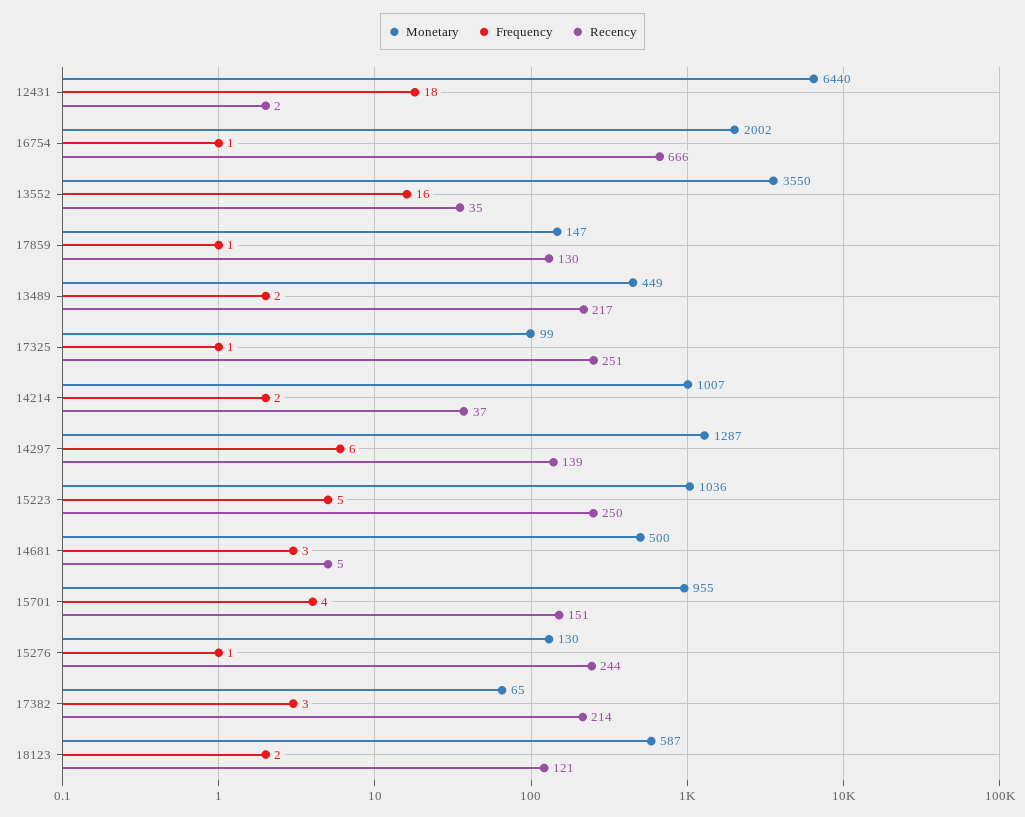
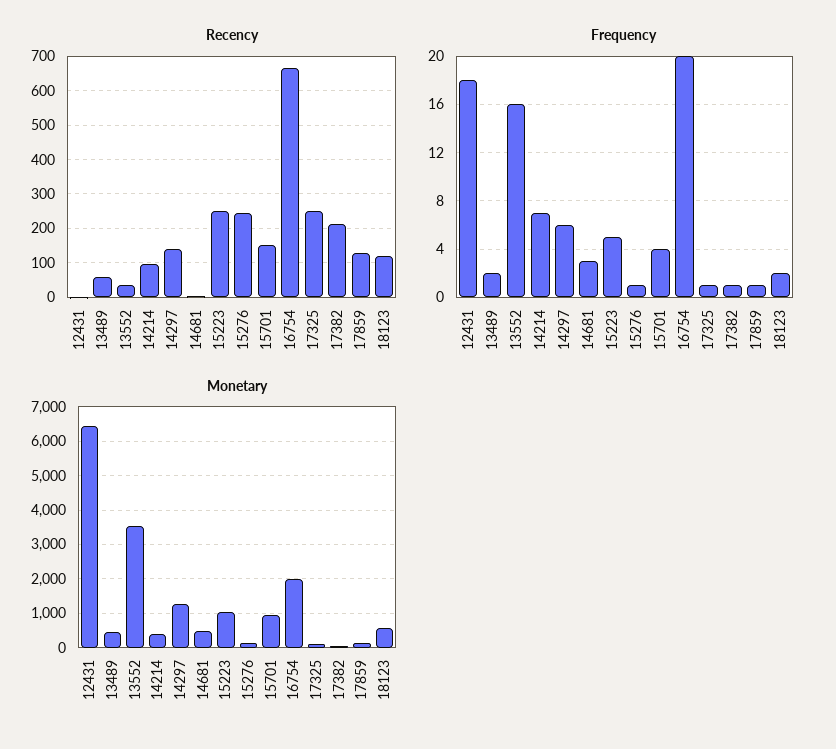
Frequency, 16754: 1 -> 20
Recency, 13489: 217 -> 60
Monetary, 14214: 1007 -> 400
Frequency, 14214: 2 -> 7
Recency, 14214: 37 -> 100
Frequency, 17382: 3 -> 1

